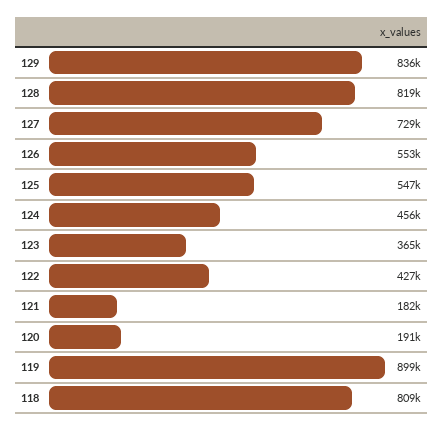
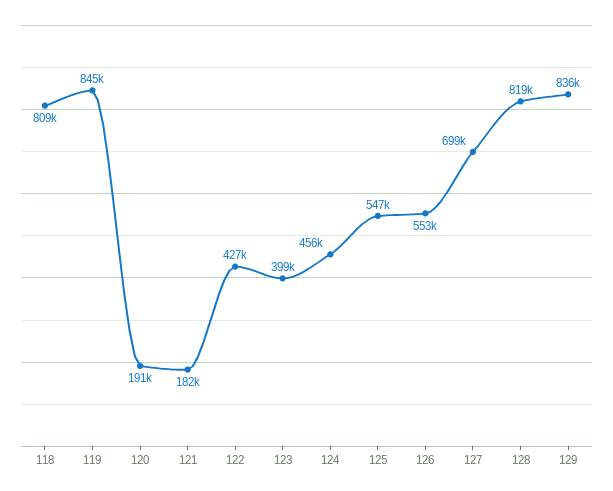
127: 729000 -> 699000
123: 365000 -> 399000
119: 899000 -> 845000

